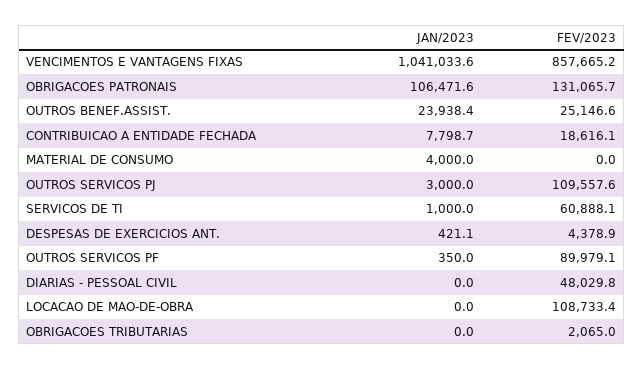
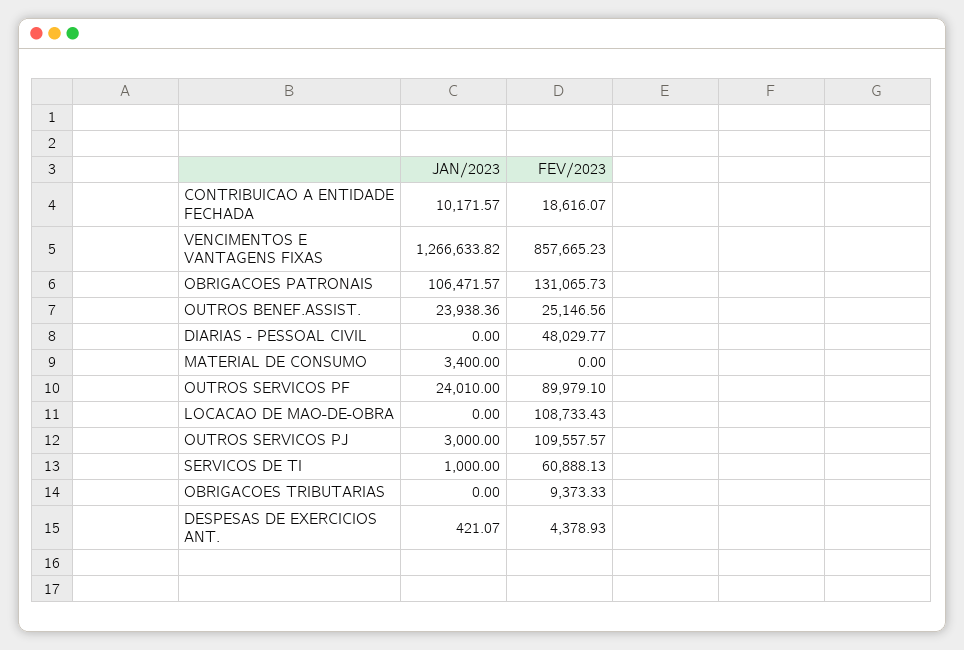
JAN/2023, VENCIMENTOS E VANTAGENS FIXAS: 1041033.6 -> 1266633.82
JAN/2023, CONTRIBUICAO A ENTIDADE FECHADA: 7798.7 -> 10171.57
JAN/2023, MATERIAL DE CONSUMO: 4000 -> 3400
JAN/2023, OUTROS SERVICOS PF: 350 -> 24010
FEV/2023, OBRIGACOES TRIBUTARIAS: 2065 -> 9373.33

